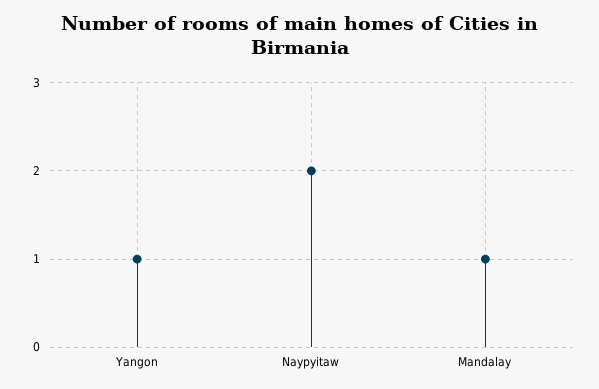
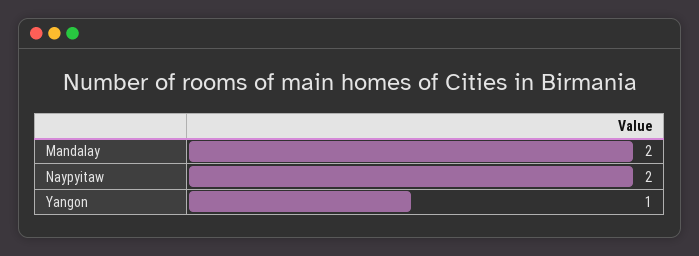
Mandalay: 1 -> 2

